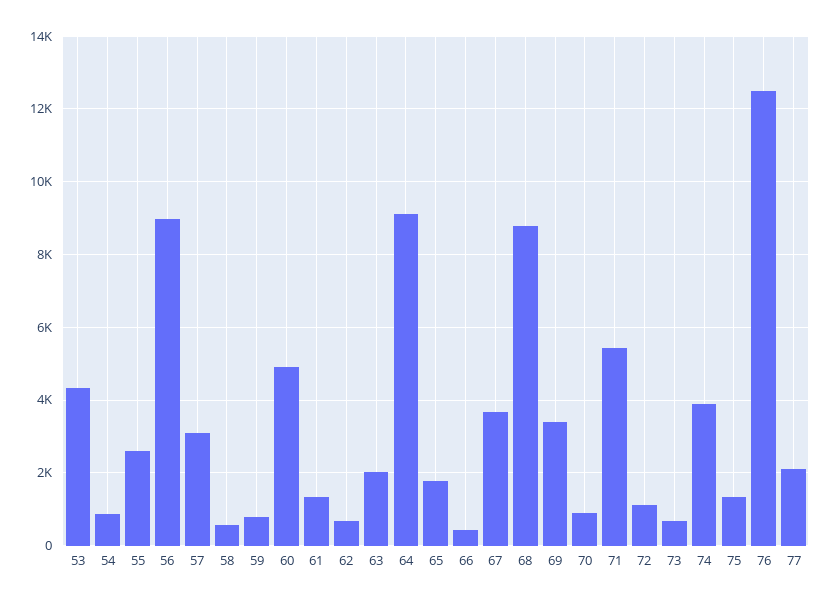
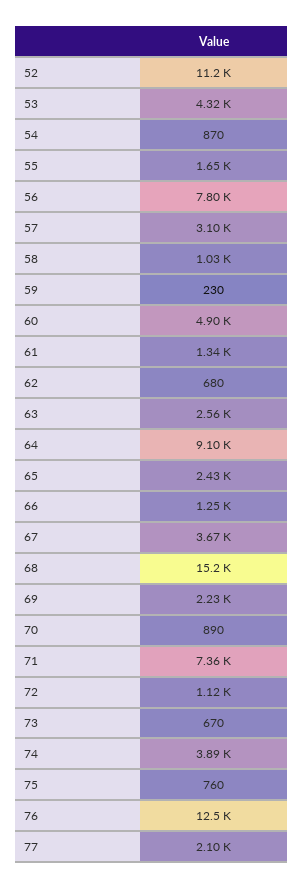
55: 2600 -> 1650
56: 9000 -> 7800
58: 600 -> 1030
59: 800 -> 230
63: 2000 -> 2560
65: 1800 -> 2430
66: 400 -> 1250
68: 8800 -> 15200
69: 3400 -> 2230
71: 5400 -> 7360
75: 1400 -> 760
52: none -> 11200

